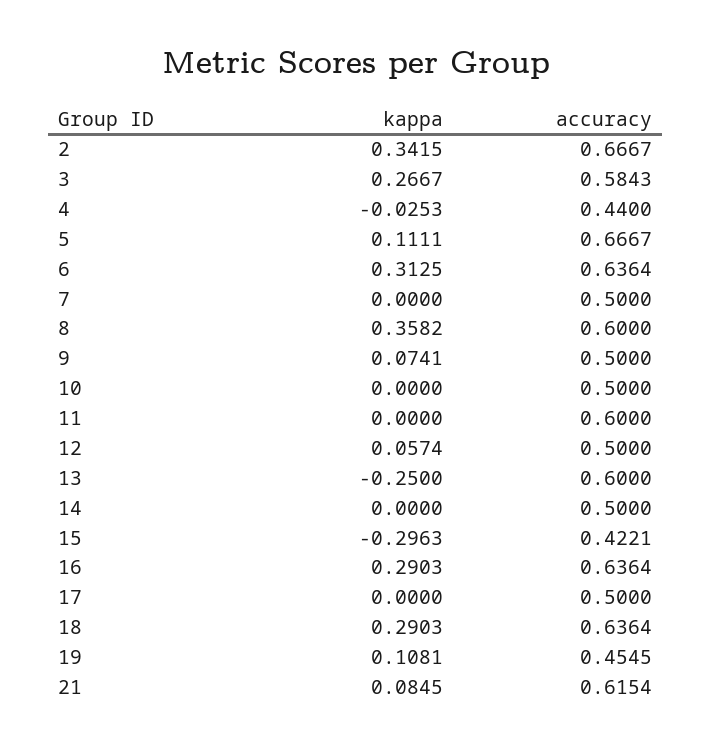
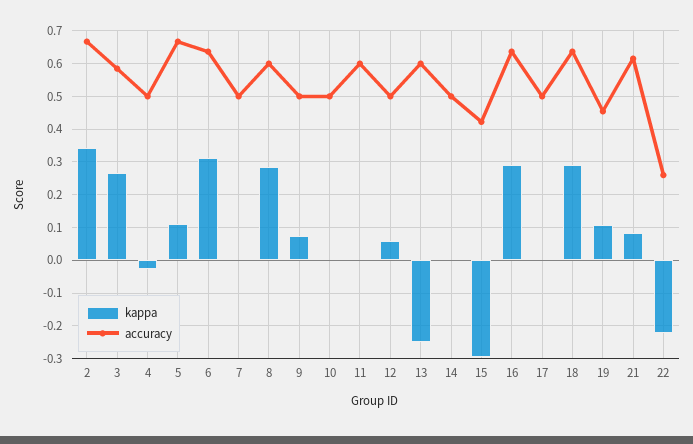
accuracy, 4: 0.44 -> 0.5
kappa, 8: 0.3582 -> 0.28
kappa, 22: none -> -0.22
accuracy, 22: none -> 0.26

